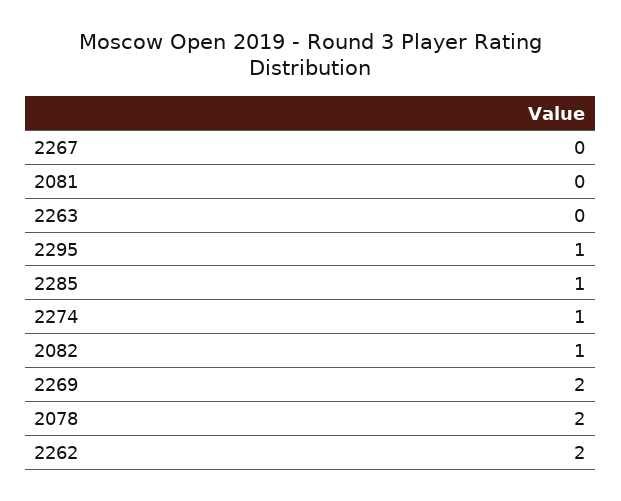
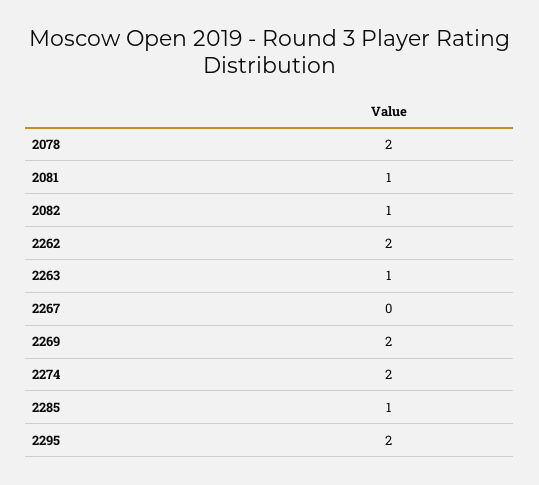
2081: 0 -> 1
2263: 0 -> 1
2295: 1 -> 2
2274: 1 -> 2

